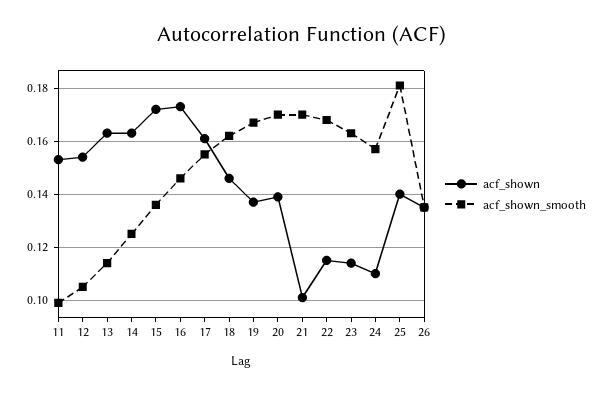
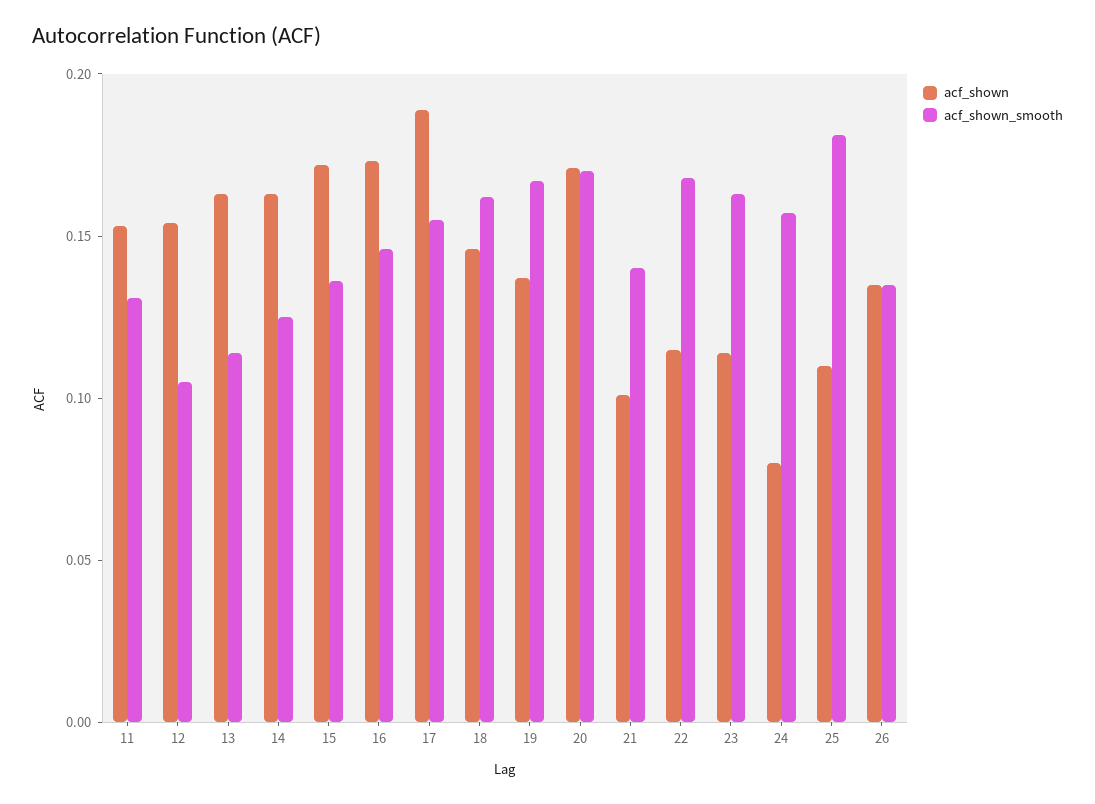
acf_shown_smooth, 11: 0.1 -> 0.13
acf_shown, 17: 0.16 -> 0.19
acf_shown, 20: 0.14 -> 0.17
acf_shown_smooth, 21: 0.17 -> 0.14
acf_shown, 24: 0.11 -> 0.08
acf_shown, 25: 0.14 -> 0.11

